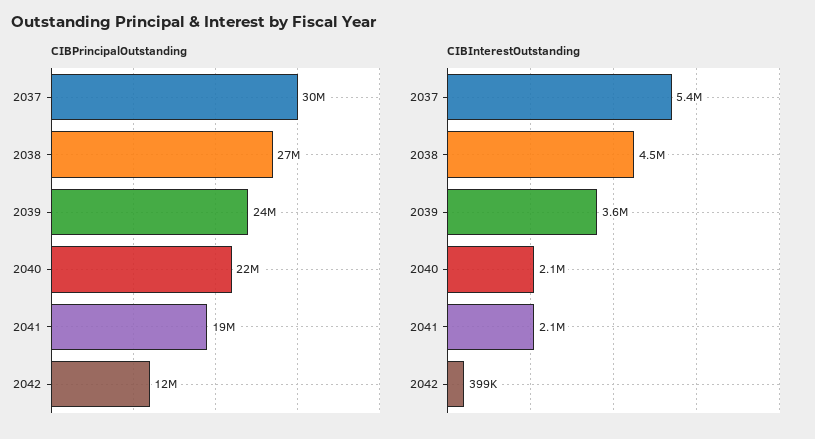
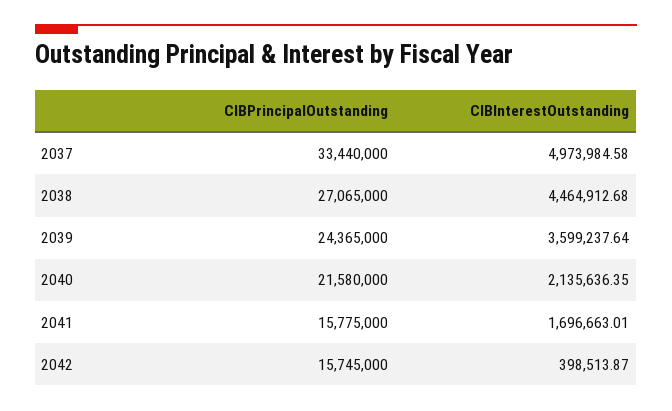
CIBPrincipalOutstanding, 2037: 30000000 -> 33440000
CIBPrincipalOutstanding, 2041: 19000000 -> 15775000
CIBPrincipalOutstanding, 2042: 12000000 -> 15745000
CIBInterestOutstanding, 2037: 5400000 -> 4973984.58
CIBInterestOutstanding, 2041: 2100000 -> 1696663.01

